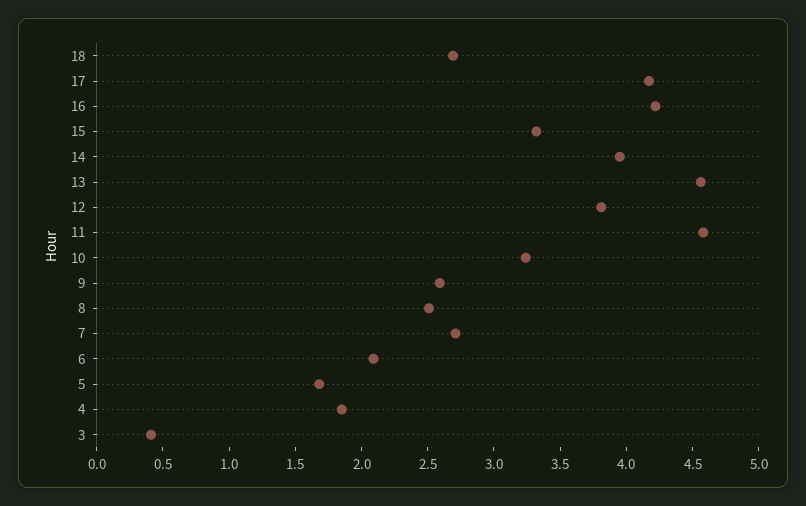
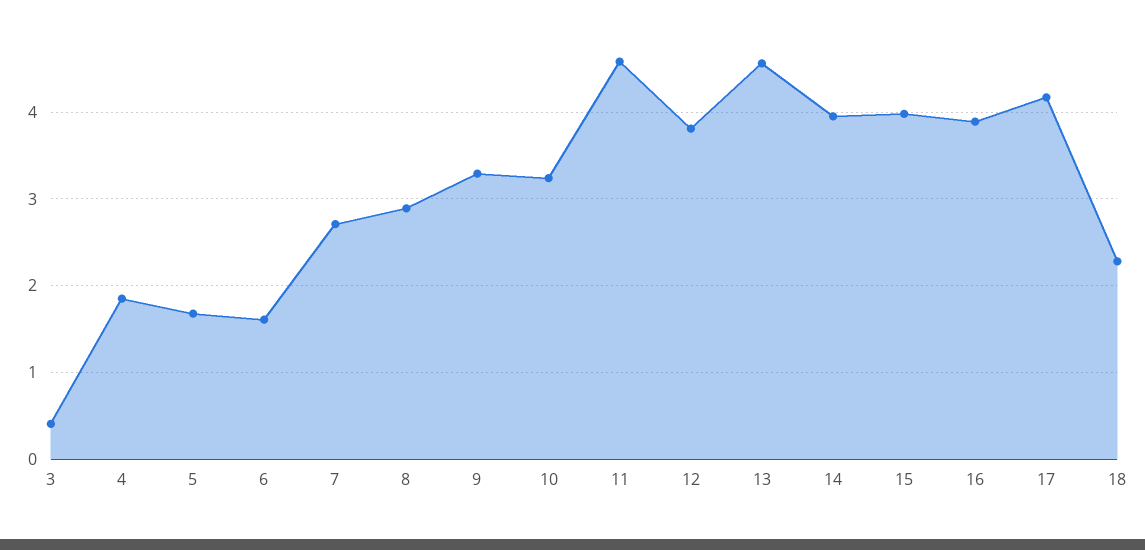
18: 2.7 -> 2.3
16: 4.2 -> 3.9
15: 3.3 -> 4
9: 2.6 -> 3.3
8: 2.5 -> 2.9
6: 2.1 -> 1.6

